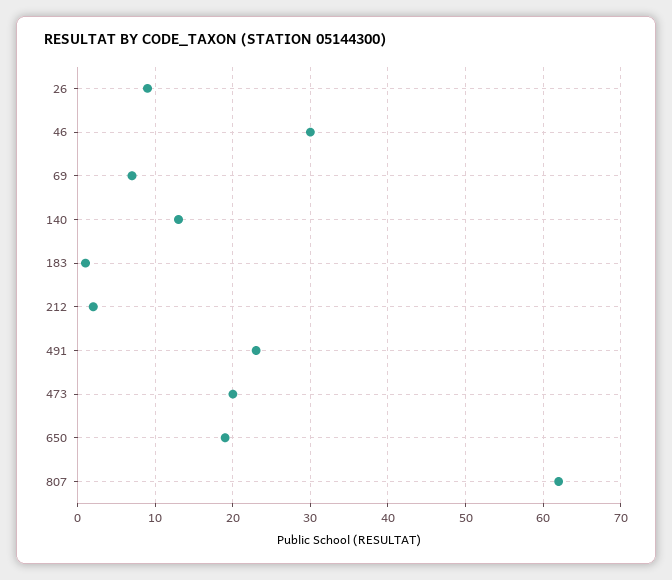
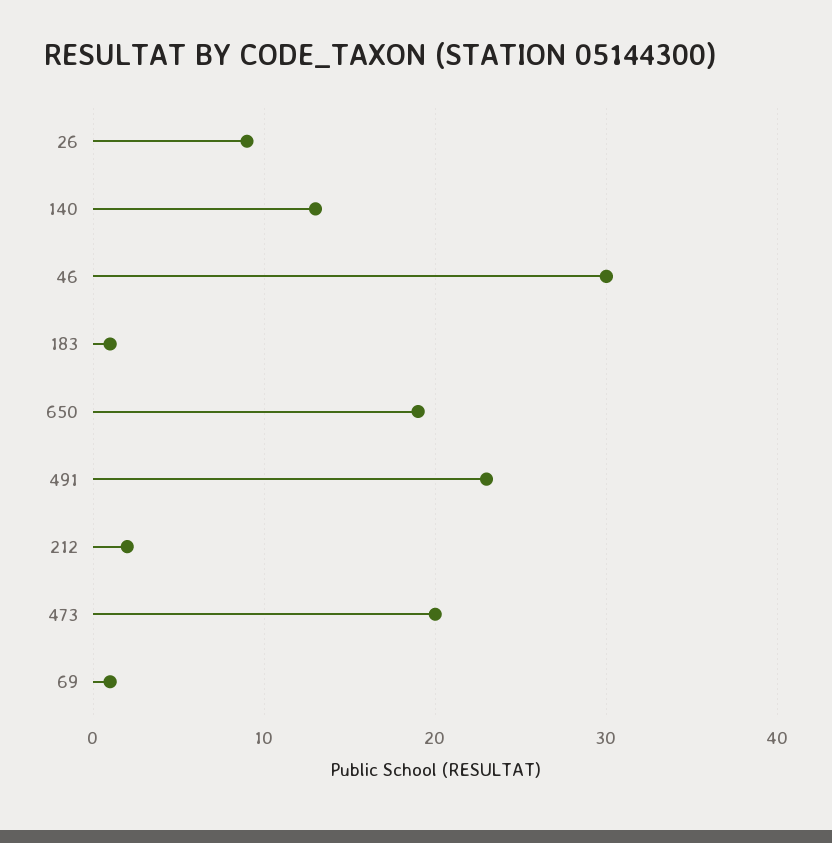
69: 7 -> 1
807: 62 -> none

